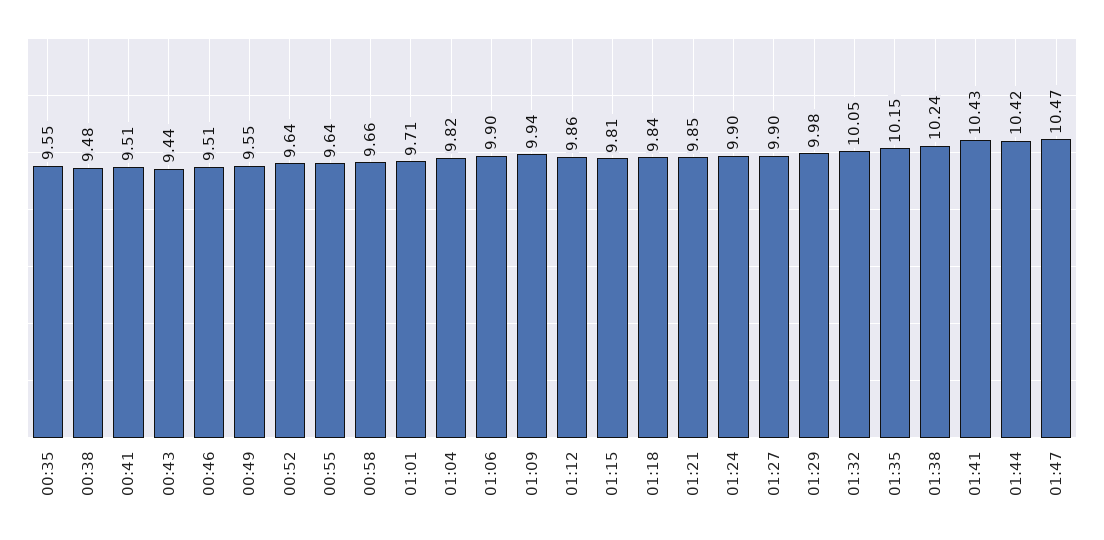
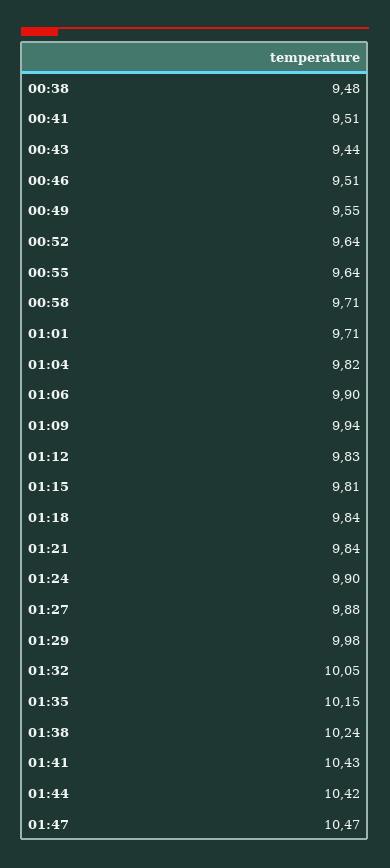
00:35: 9.55 -> none
00:58: 9.66 -> 9.71
01:12: 9.86 -> 9.83
01:21: 9.85 -> 9.84
01:27: 9.9 -> 9.88

